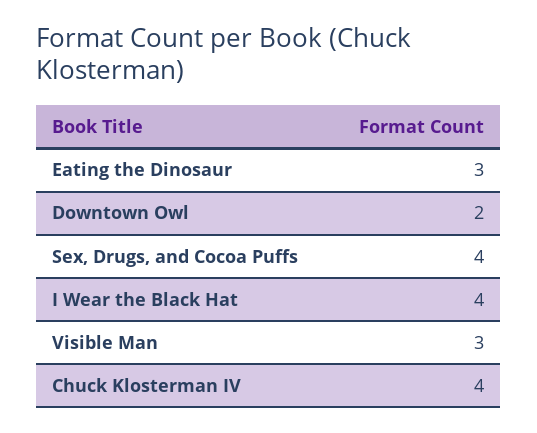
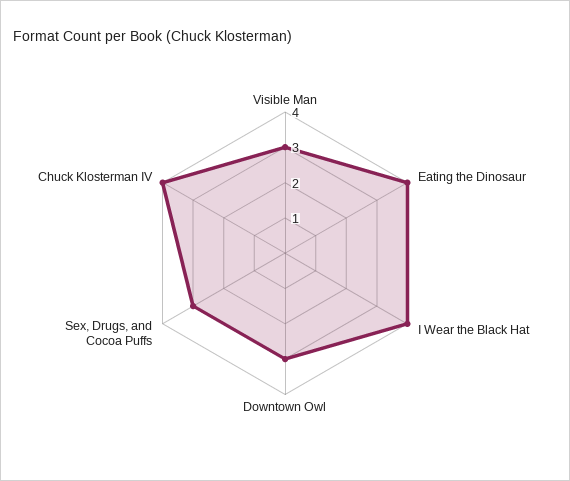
Eating the Dinosaur: 3 -> 4
Downtown Owl: 2 -> 3
Sex, Drugs, and Cocoa Puffs: 4 -> 3

